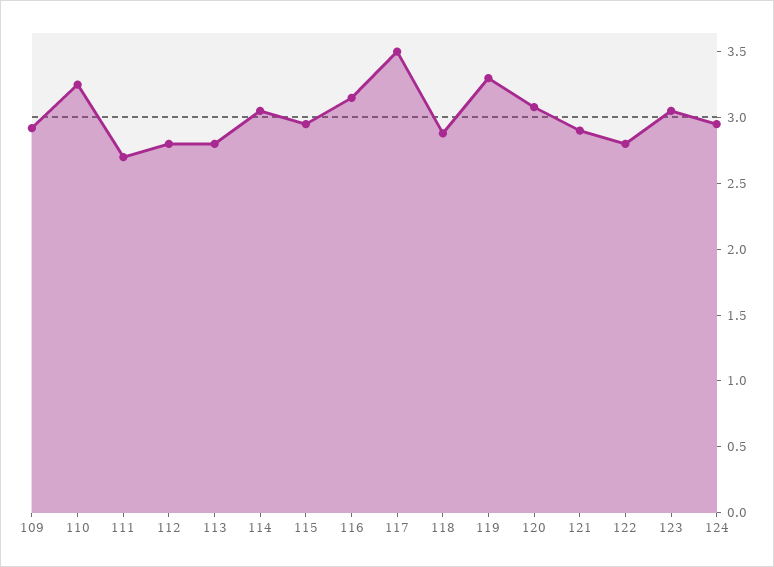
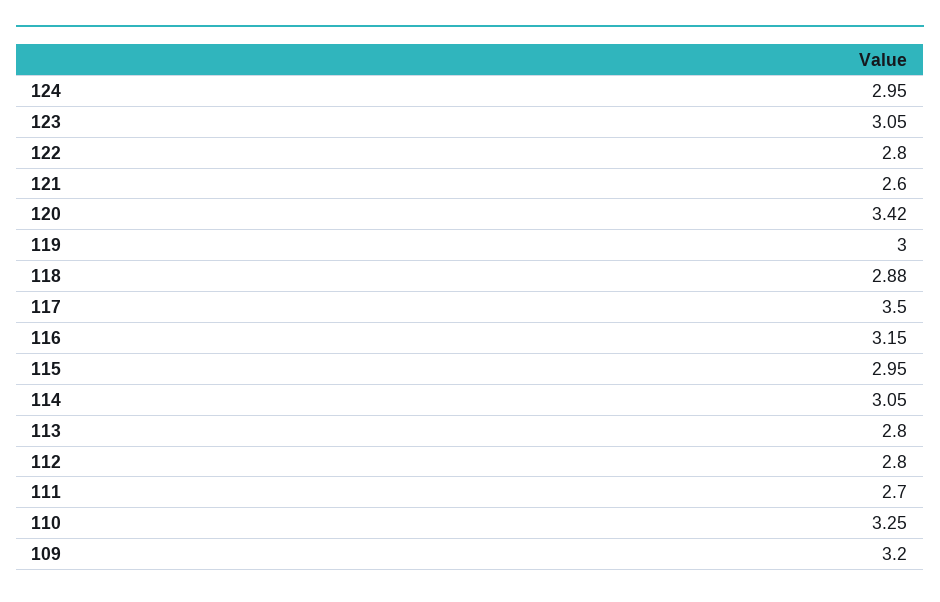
109: 2.9 -> 3.2
119: 3.3 -> 3
120: 3.1 -> 3.42
121: 2.9 -> 2.6

